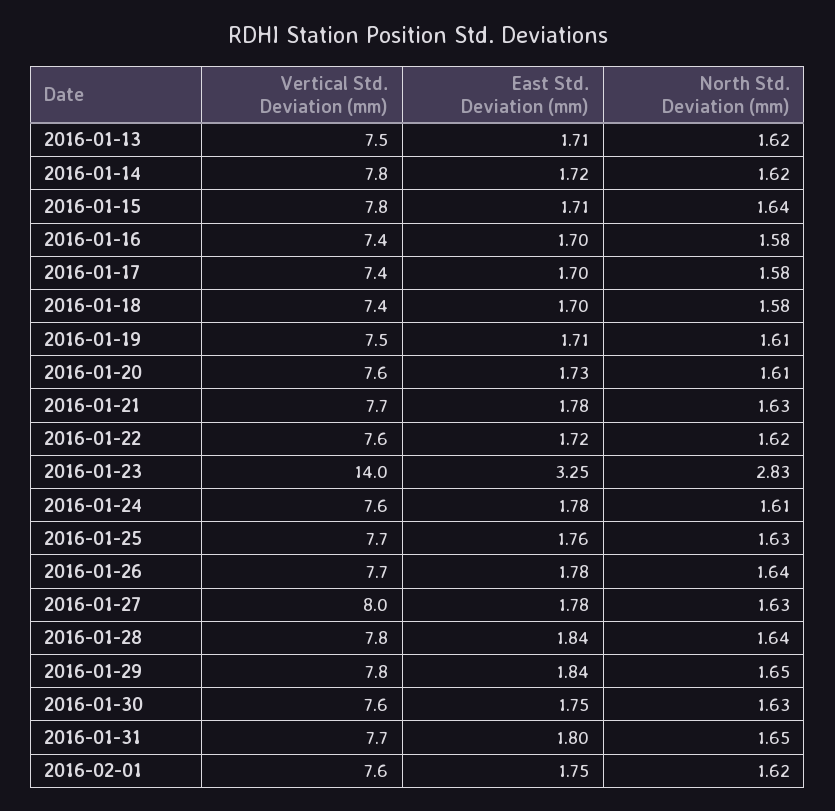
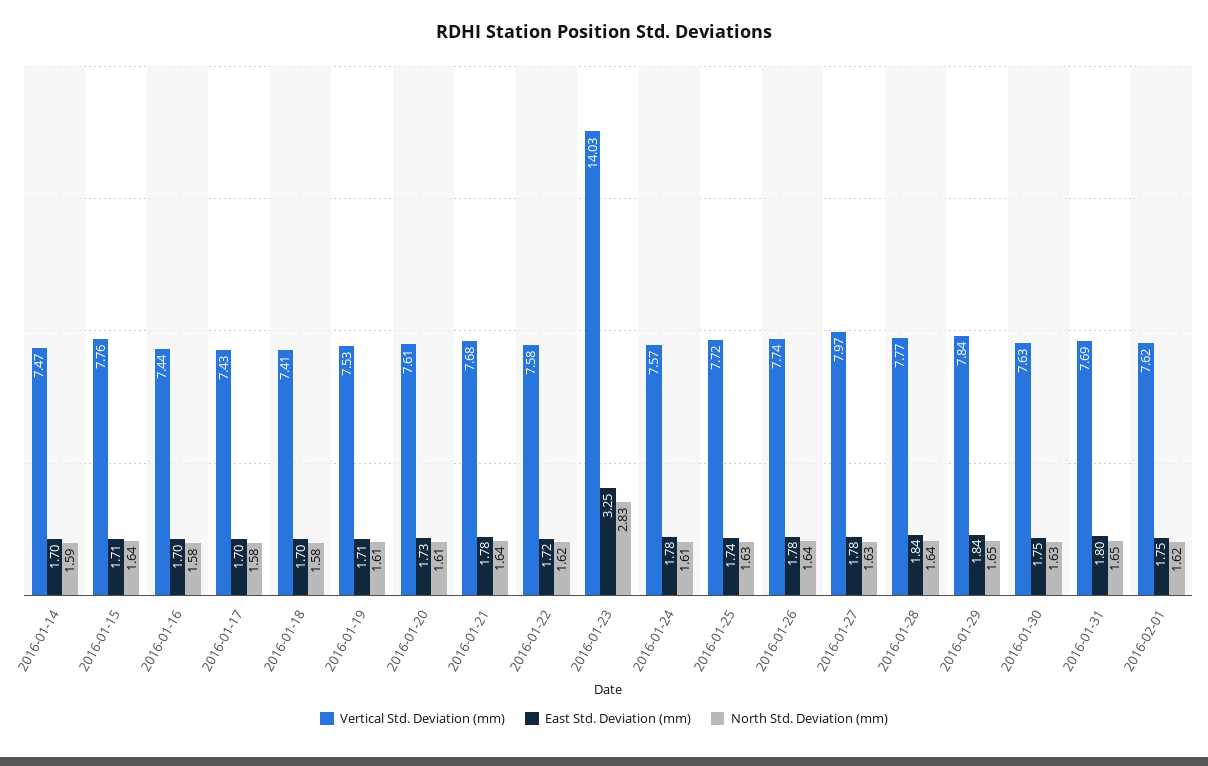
Vertical Std. Deviation (mm), 2016-01-13: 7.5 -> none
East Std. Deviation (mm), 2016-01-13: 1.71 -> none
North Std. Deviation (mm), 2016-01-13: 1.62 -> none
Vertical Std. Deviation (mm), 2016-01-14: 7.8 -> 7.47
East Std. Deviation (mm), 2016-01-14: 1.72 -> 1.7
North Std. Deviation (mm), 2016-01-14: 1.62 -> 1.59
North Std. Deviation (mm), 2016-01-21: 1.63 -> 1.64
East Std. Deviation (mm), 2016-01-25: 1.76 -> 1.74

